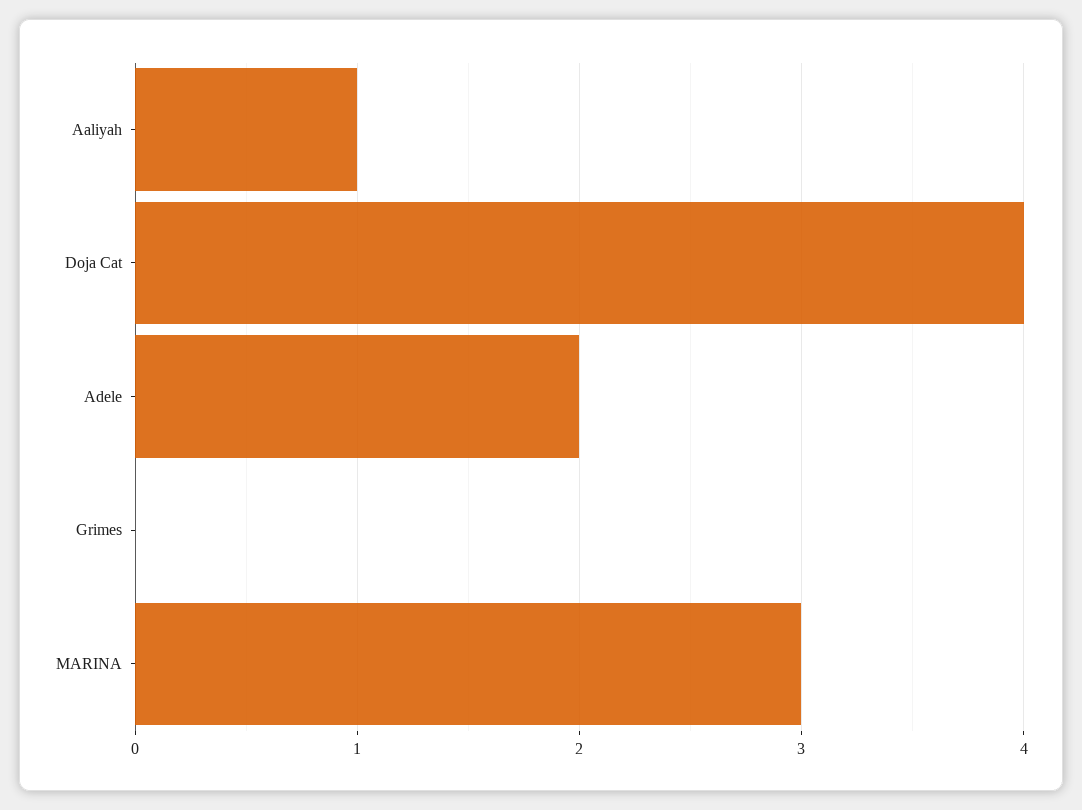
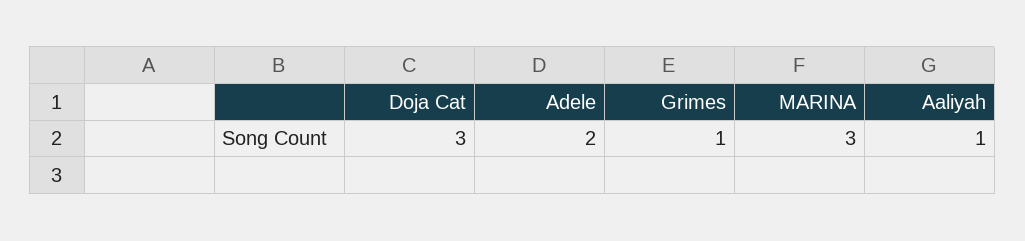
Doja Cat: 4 -> 3
Grimes: 0 -> 1

